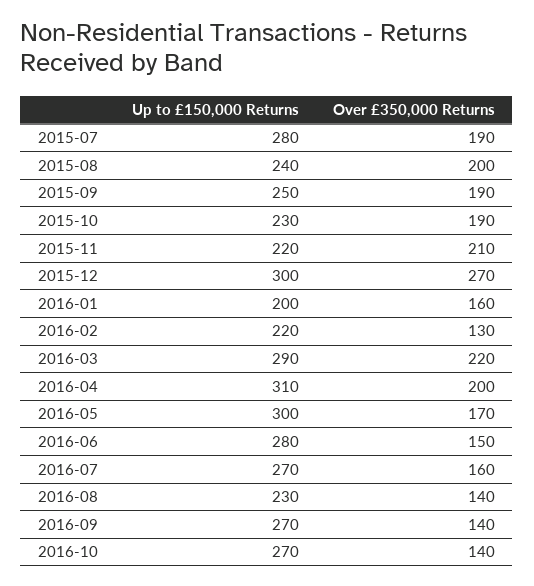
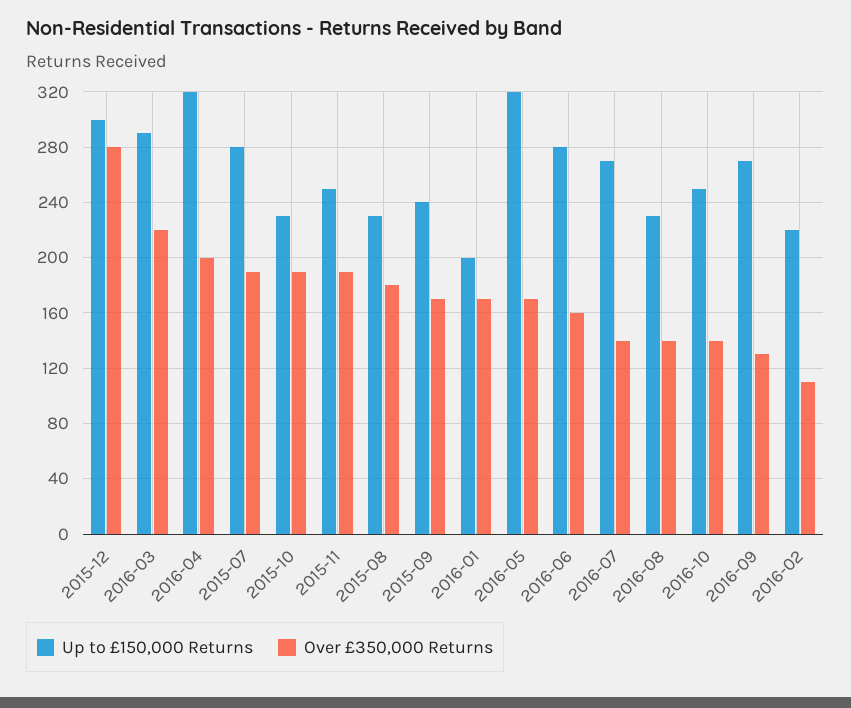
Up to £150,000 Returns, 2015-08: 240 -> 230
Over £350,000 Returns, 2015-08: 200 -> 180
Up to £150,000 Returns, 2015-09: 250 -> 240
Over £350,000 Returns, 2015-09: 190 -> 170
Up to £150,000 Returns, 2015-11: 220 -> 250
Over £350,000 Returns, 2015-11: 210 -> 190
Over £350,000 Returns, 2015-12: 270 -> 280
Over £350,000 Returns, 2016-01: 160 -> 170
Over £350,000 Returns, 2016-02: 130 -> 110
Up to £150,000 Returns, 2016-04: 310 -> 320
Up to £150,000 Returns, 2016-05: 300 -> 320
Over £350,000 Returns, 2016-06: 150 -> 160
Over £350,000 Returns, 2016-07: 160 -> 140
Over £350,000 Returns, 2016-09: 140 -> 130
Up to £150,000 Returns, 2016-10: 270 -> 250

